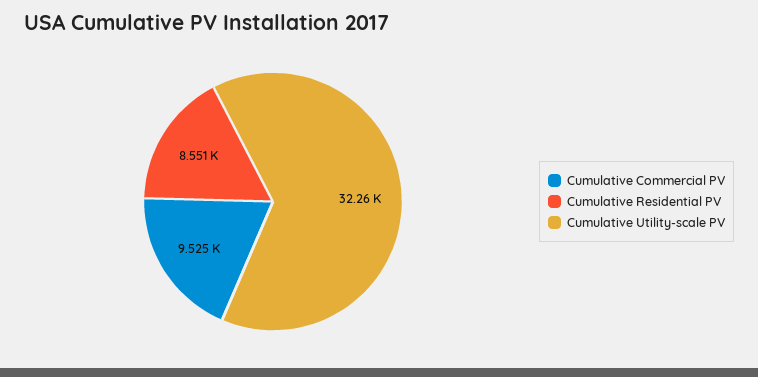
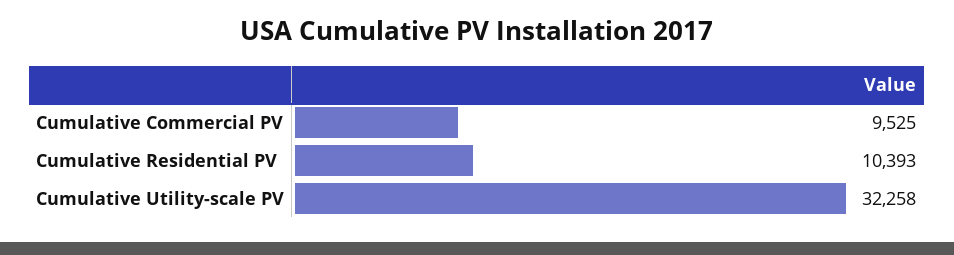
Cumulative Residential PV: 8551 -> 10393

